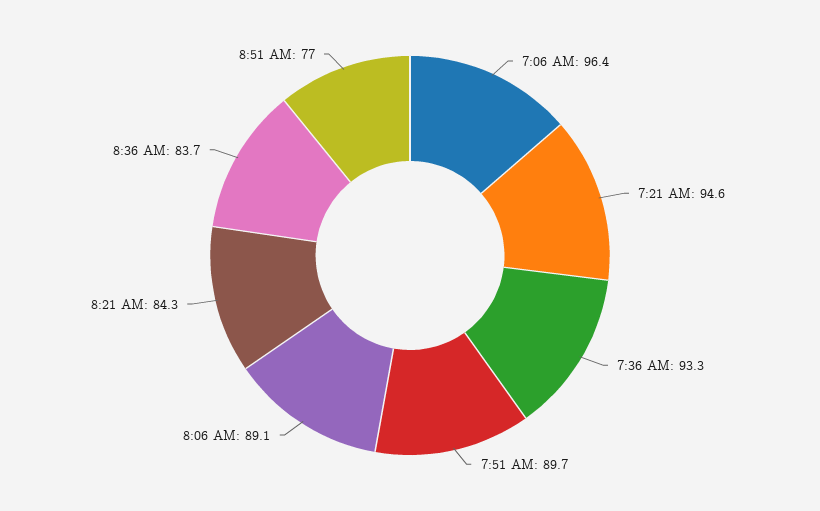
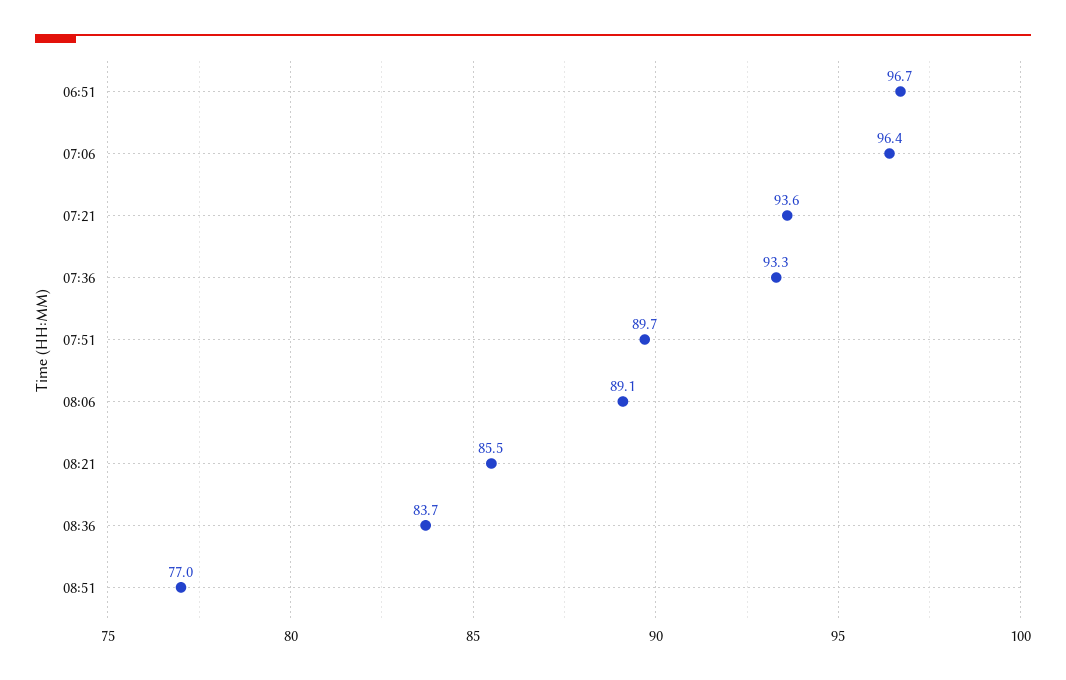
7:21 AM: 94.6 -> 93.6
8:21 AM: 84.3 -> 85.5
06:51: none -> 96.7

